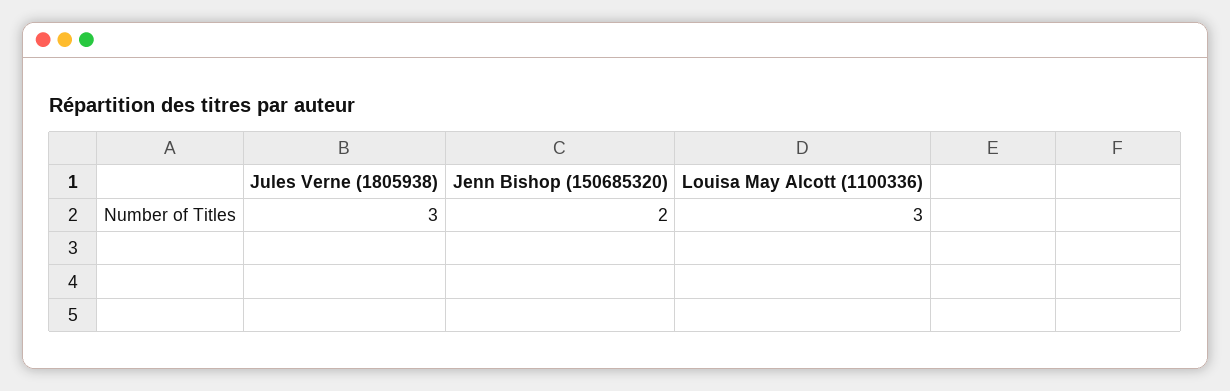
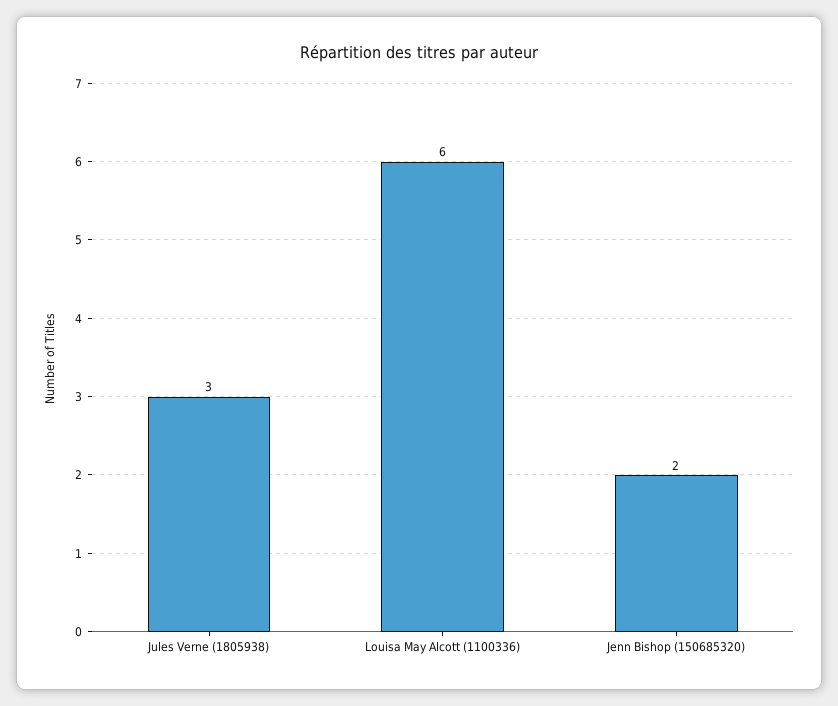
Louisa May Alcott (1100336): 3 -> 6

